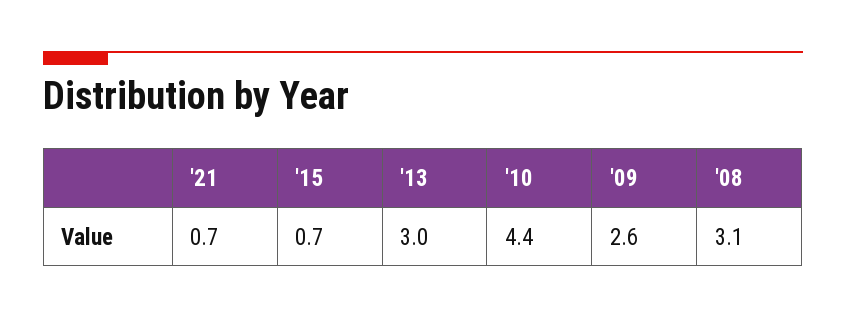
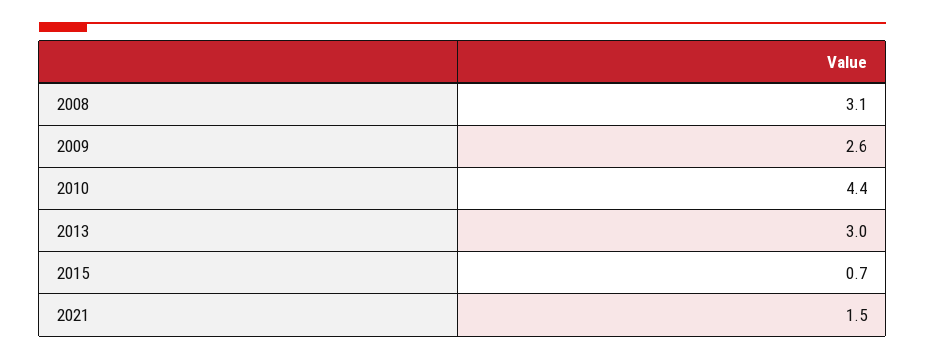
'21: 0.7 -> 1.5

